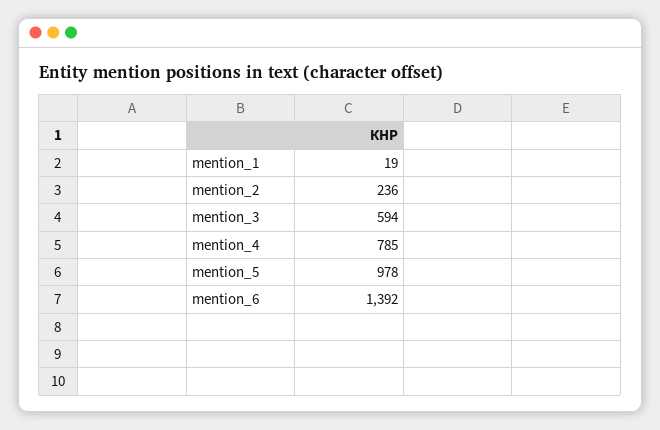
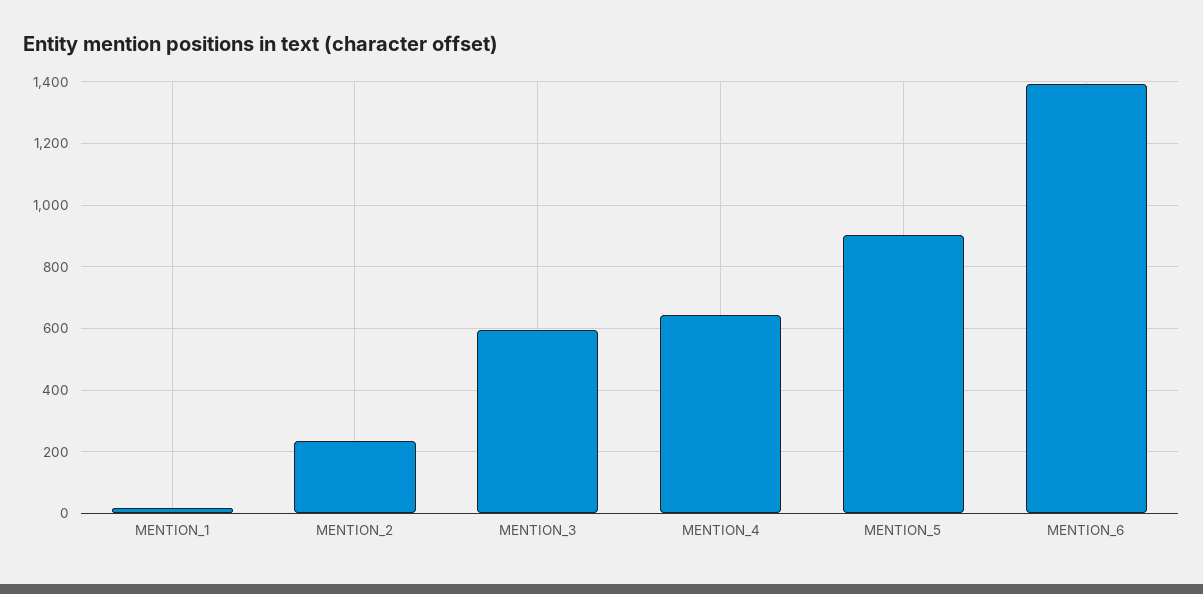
mention_4: 785 -> 640
mention_5: 978 -> 900

